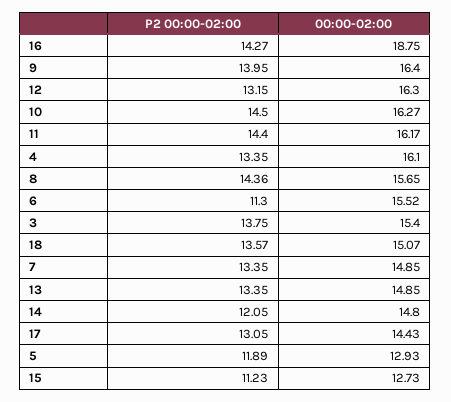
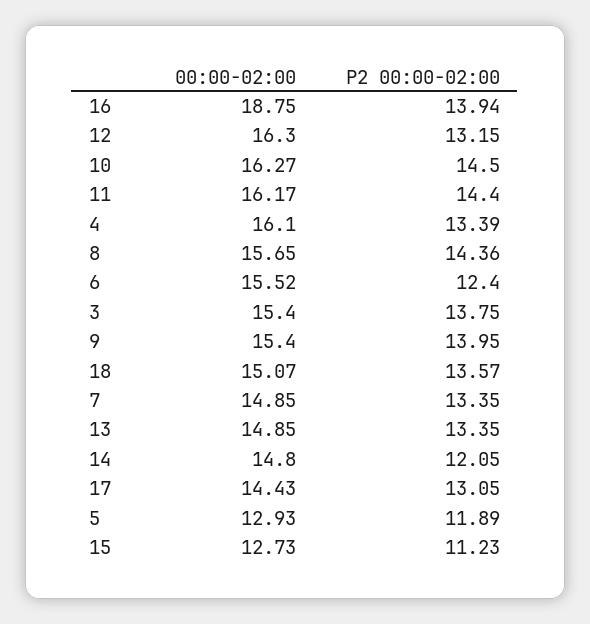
P2 00:00-02:00, 16: 14.27 -> 13.94
00:00-02:00, 9: 16.4 -> 15.4
P2 00:00-02:00, 4: 13.35 -> 13.39
P2 00:00-02:00, 6: 11.3 -> 12.4

